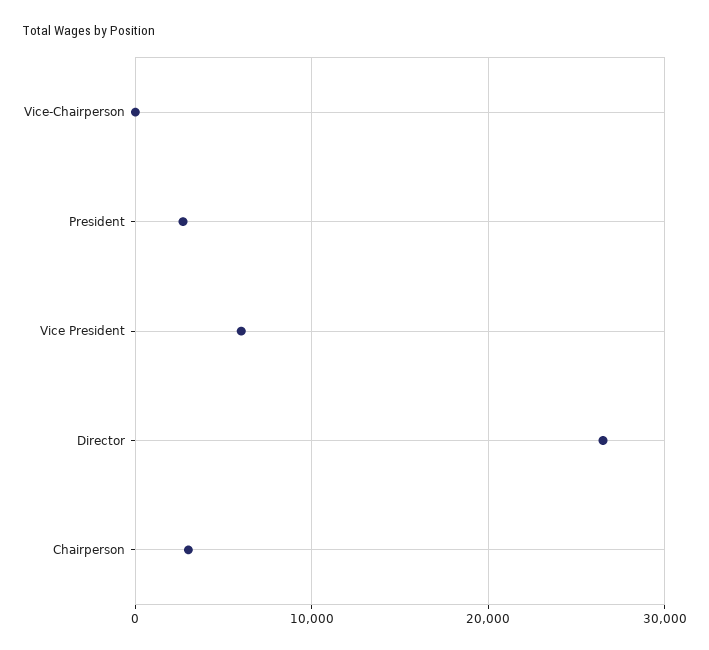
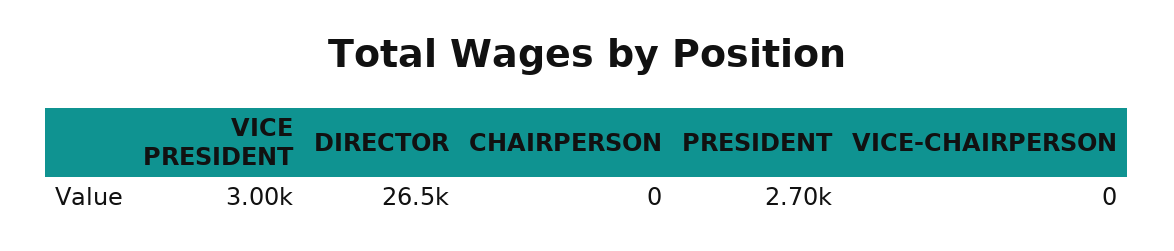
Vice President: 6000 -> 3000
Chairperson: 3000 -> 0

